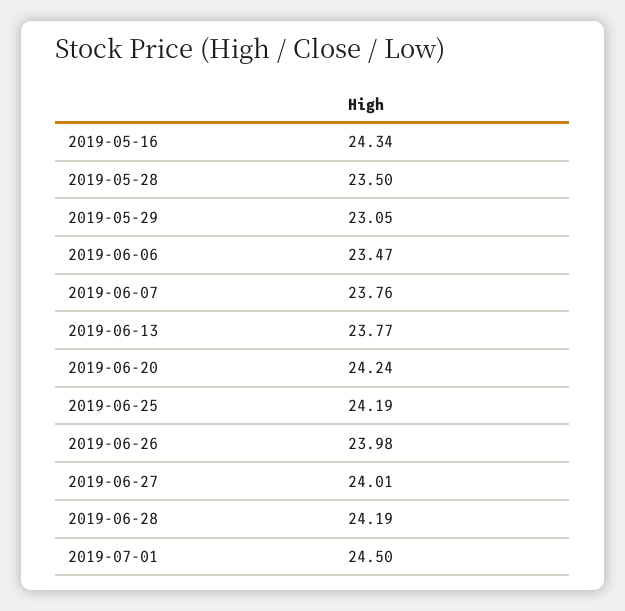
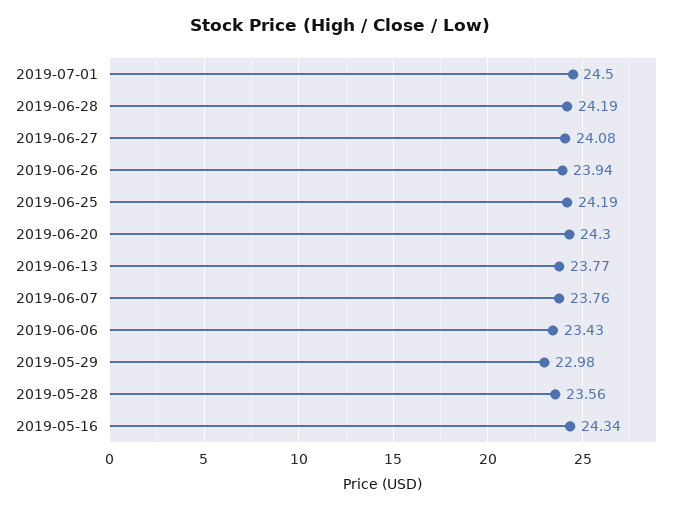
2019-05-28: 23.5 -> 23.56
2019-05-29: 23.05 -> 22.98
2019-06-06: 23.47 -> 23.43
2019-06-20: 24.24 -> 24.3
2019-06-26: 23.98 -> 23.94
2019-06-27: 24.01 -> 24.08

